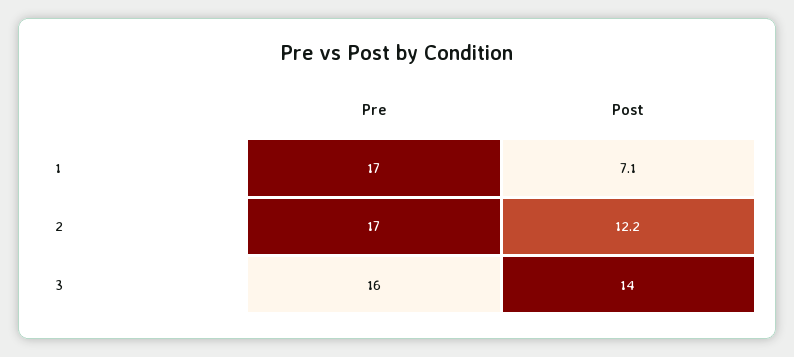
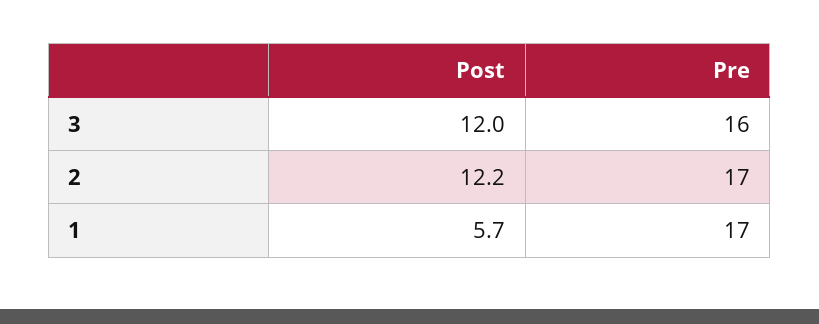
Post, 1: 7.1 -> 5.7
Post, 3: 14 -> 12

